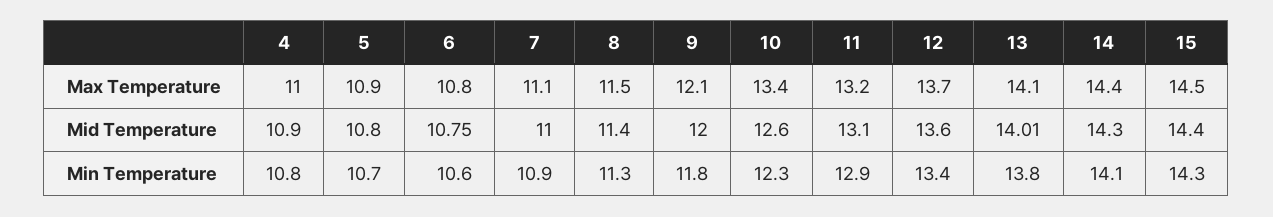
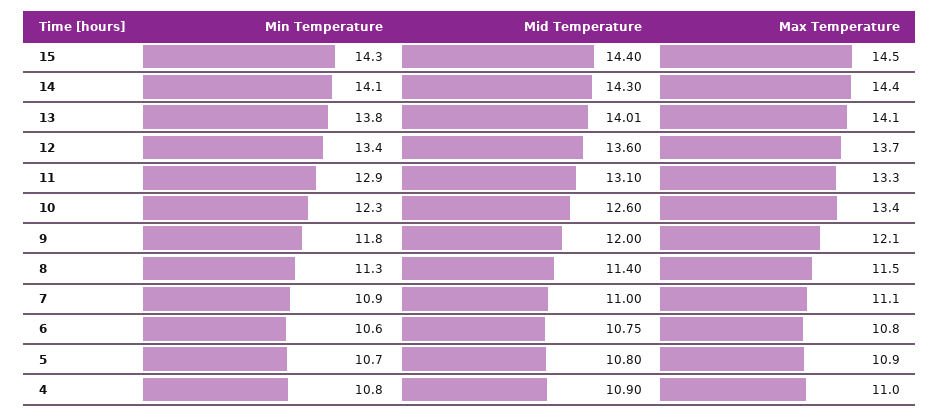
11, Max Temperature: 13.2 -> 13.3

